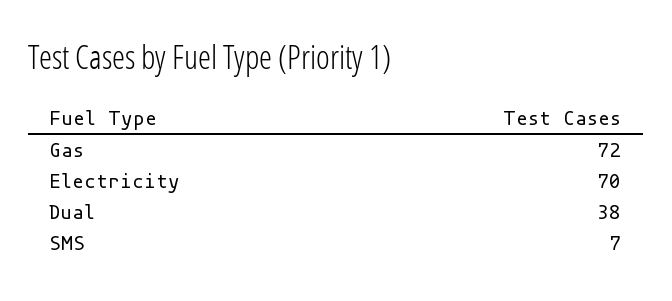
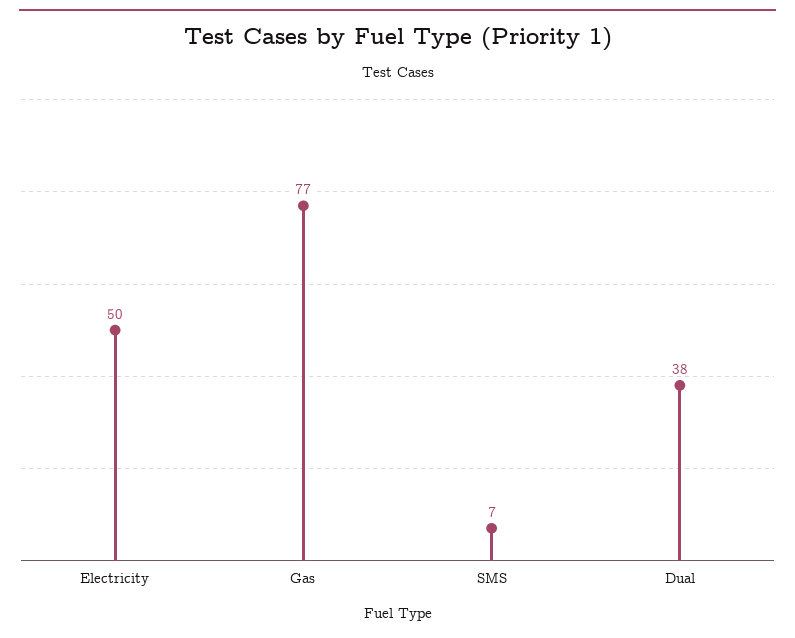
Gas: 72 -> 77
Electricity: 70 -> 50

